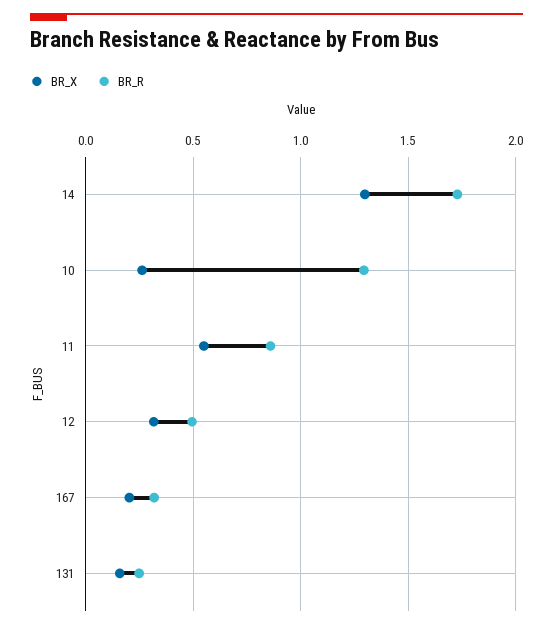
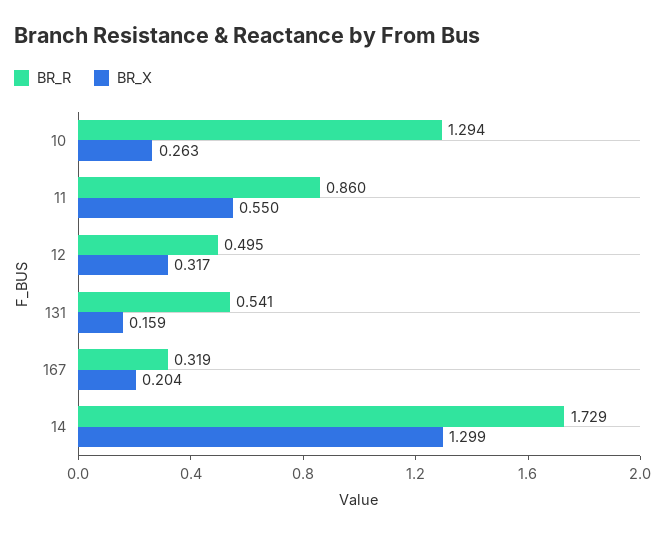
BR_R, 131: 0.25 -> 0.541

